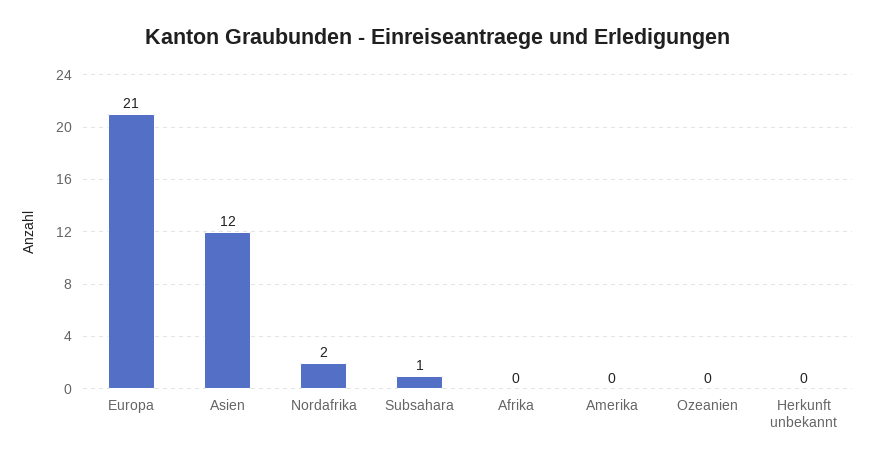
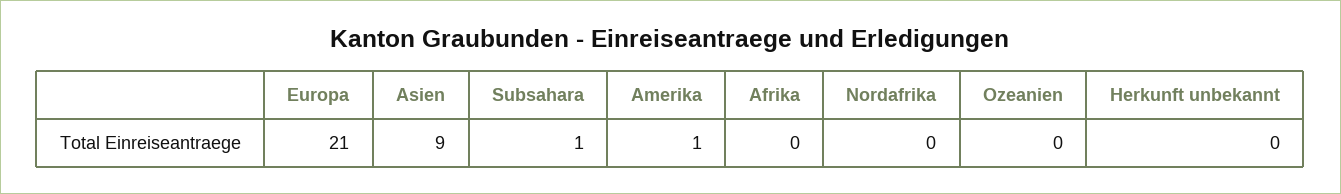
Asien: 12 -> 9
Nordafrika: 2 -> 0
Amerika: 0 -> 1

